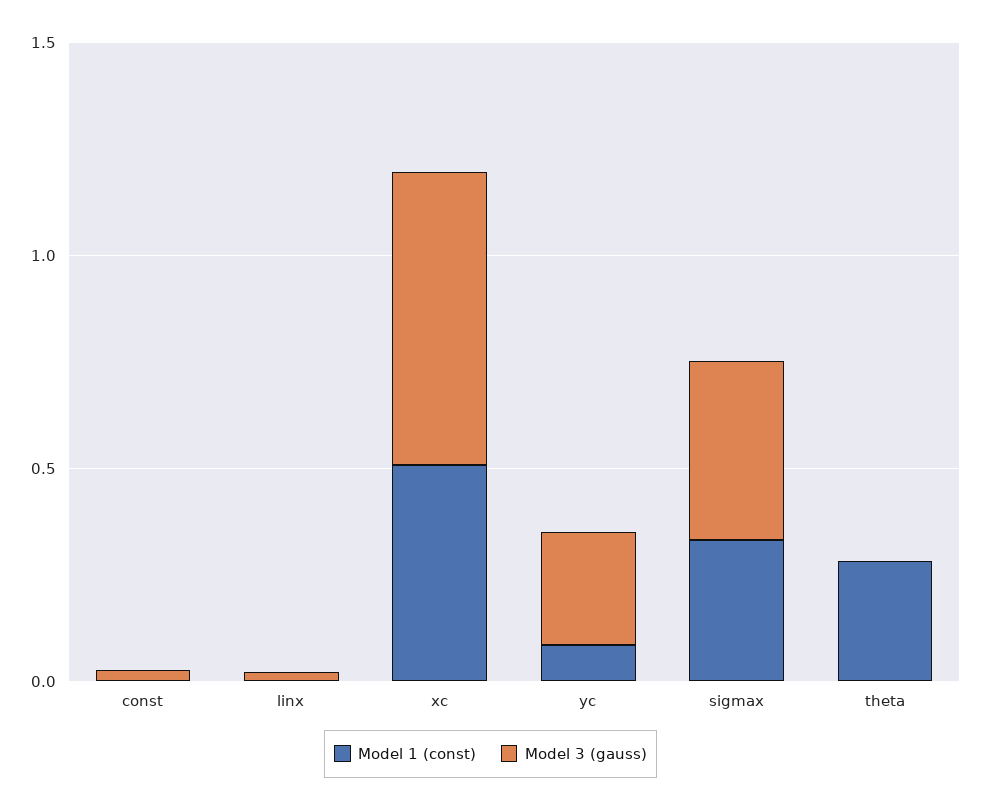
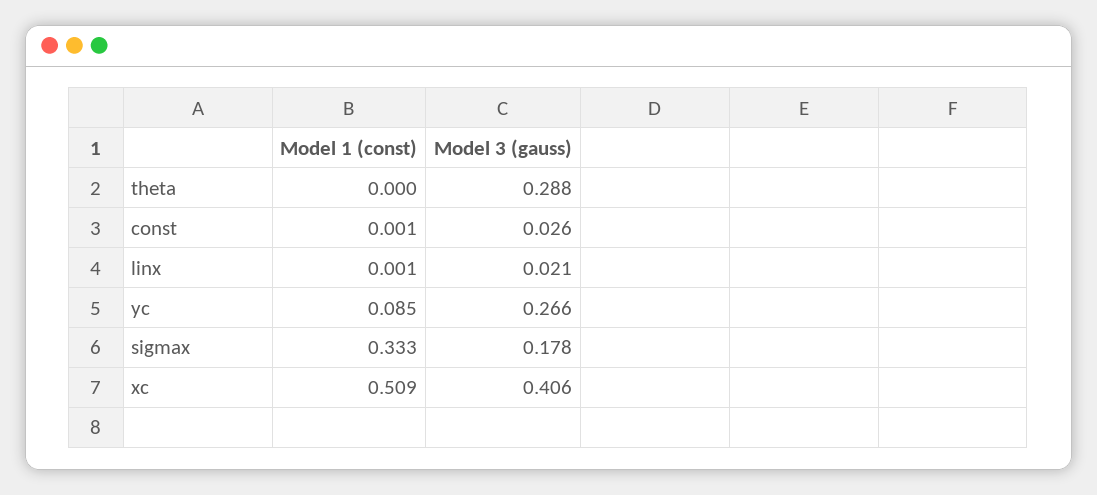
Model 3 (gauss), xc: 0.7 -> 0.406
Model 3 (gauss), sigmax: 0.4 -> 0.178
Model 1 (const), theta: 0.3 -> 0
Model 3 (gauss), theta: 0 -> 0.288

